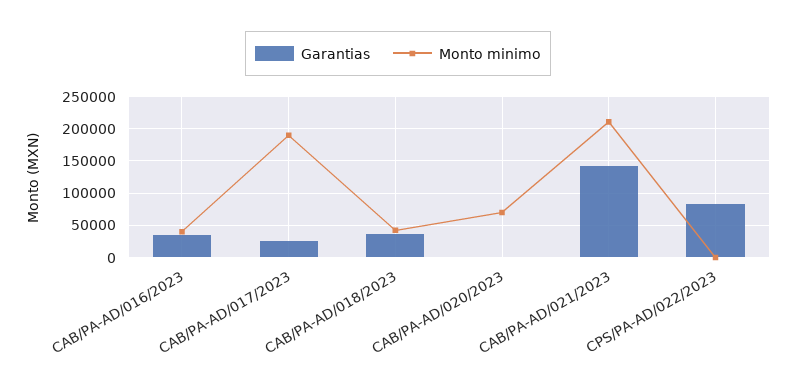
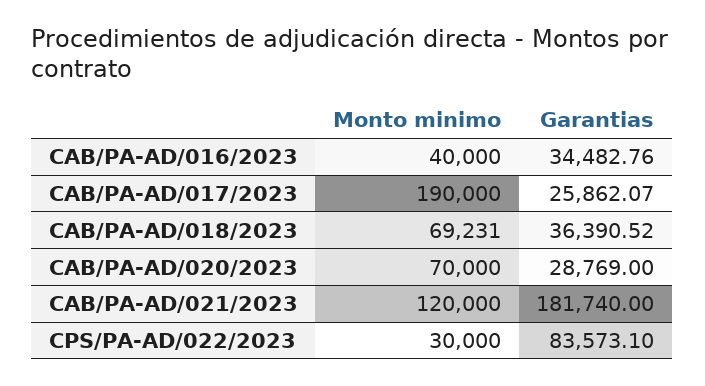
Monto minimo, CAB/PA-AD/018/2023: 40000 -> 69231
Garantias, CAB/PA-AD/020/2023: 0 -> 28769
Garantias, CAB/PA-AD/021/2023: 140000 -> 181740
Monto minimo, CAB/PA-AD/021/2023: 210000 -> 120000
Monto minimo, CPS/PA-AD/022/2023: 0 -> 30000

